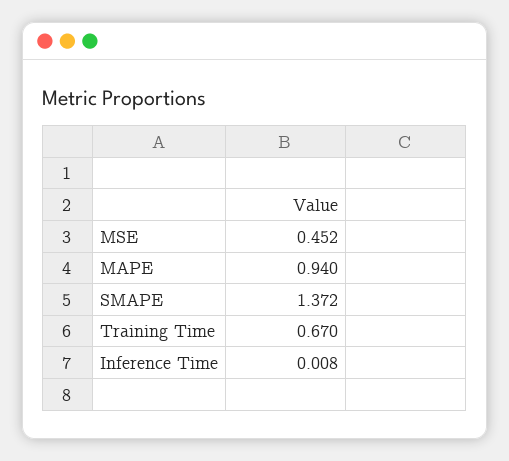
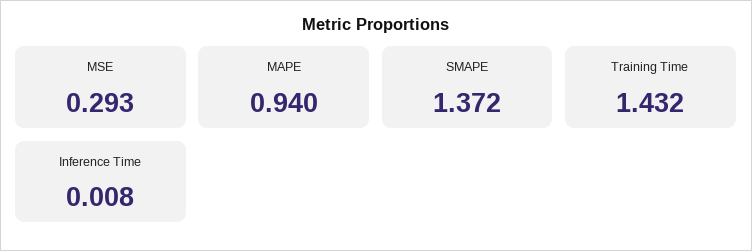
MSE: 0.452 -> 0.293
Training Time: 0.67 -> 1.432

